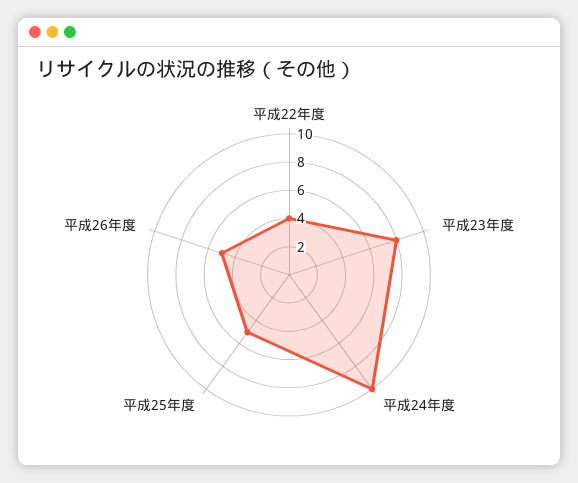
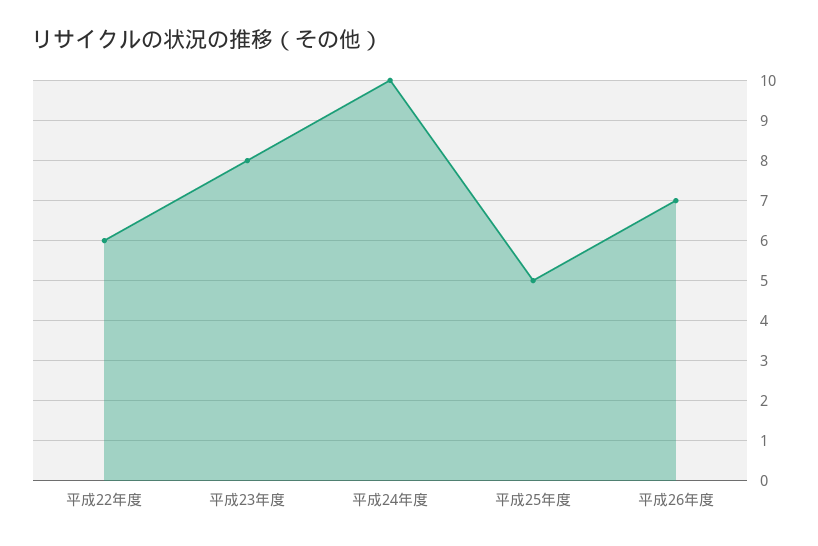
平成22年度: 4 -> 6
平成26年度: 5 -> 7

